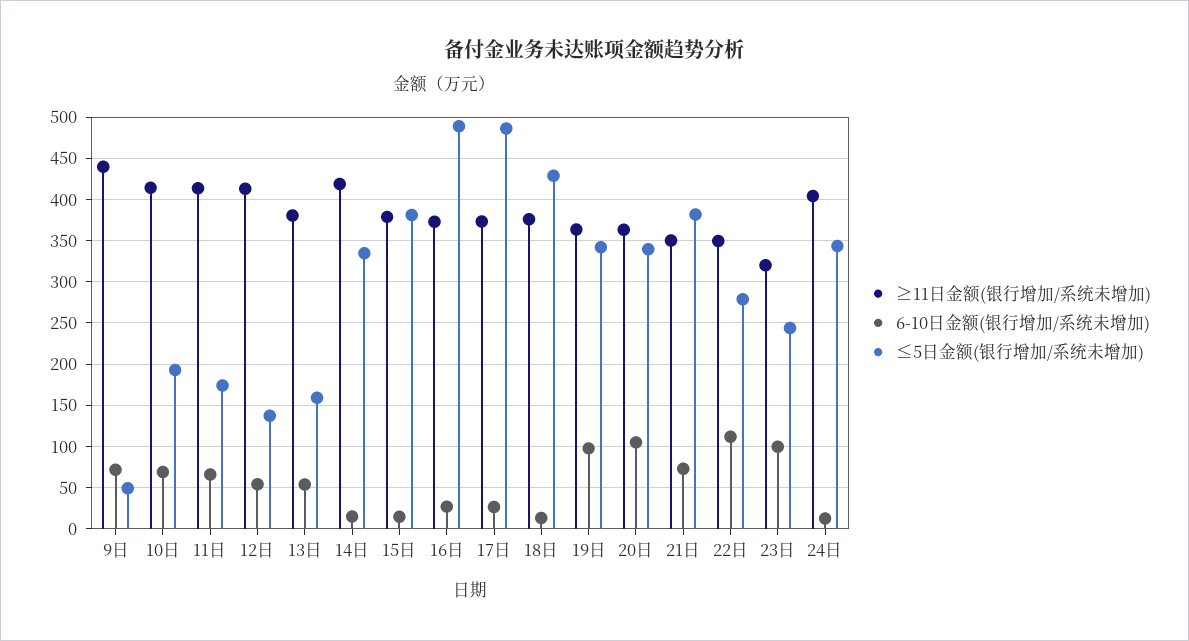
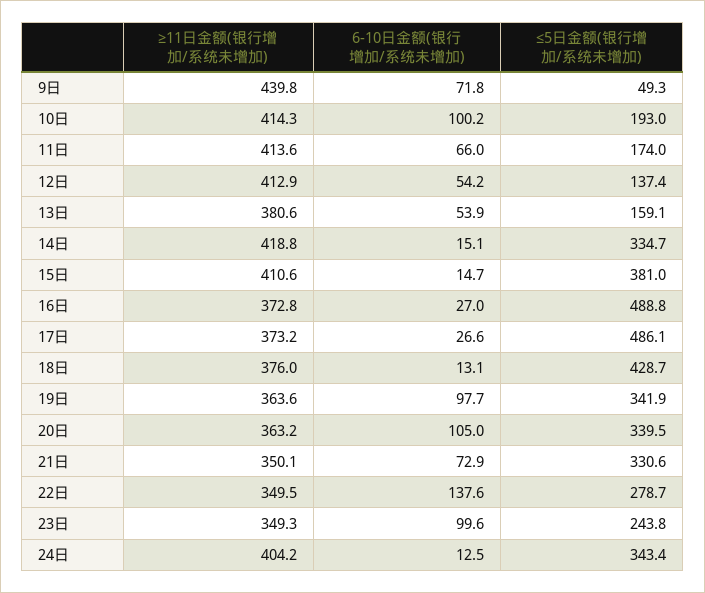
6-10日金额(银行增加/系统未增加), 10日: 70 -> 100.2
≥11日金额(银行增加/系统未增加), 15日: 380 -> 410.6
≤5日金额(银行增加/系统未增加), 21日: 380 -> 330.6
6-10日金额(银行增加/系统未增加), 22日: 110 -> 137.6
≥11日金额(银行增加/系统未增加), 23日: 320 -> 349.3

